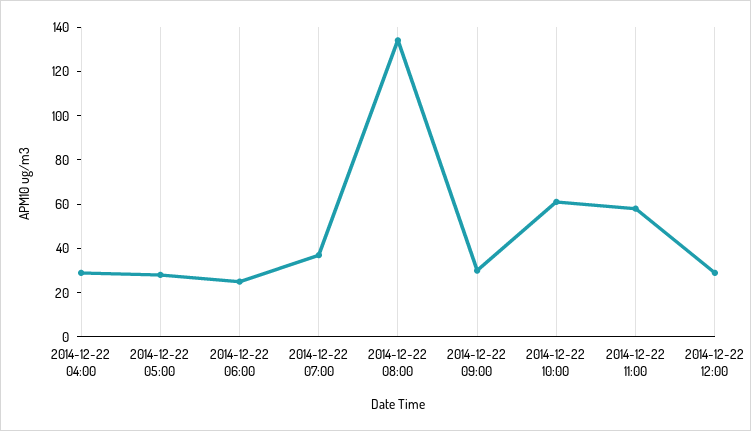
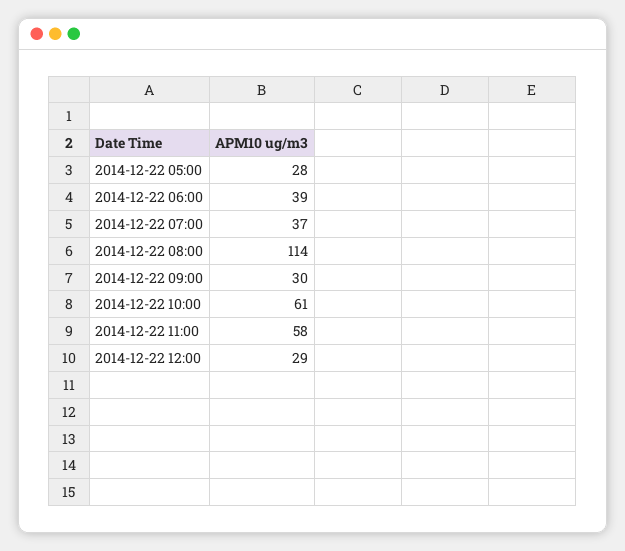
2014-12-22 04:00: 30 -> none
2014-12-22 06:00: 25 -> 39
2014-12-22 08:00: 135 -> 114

